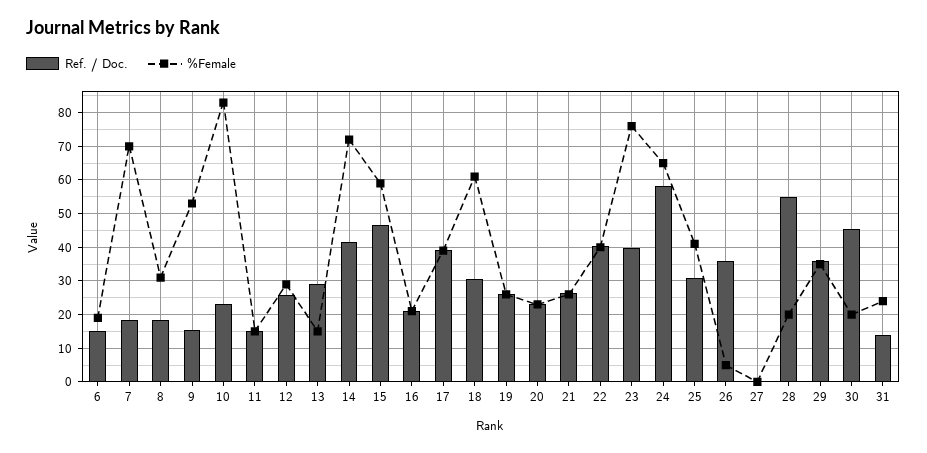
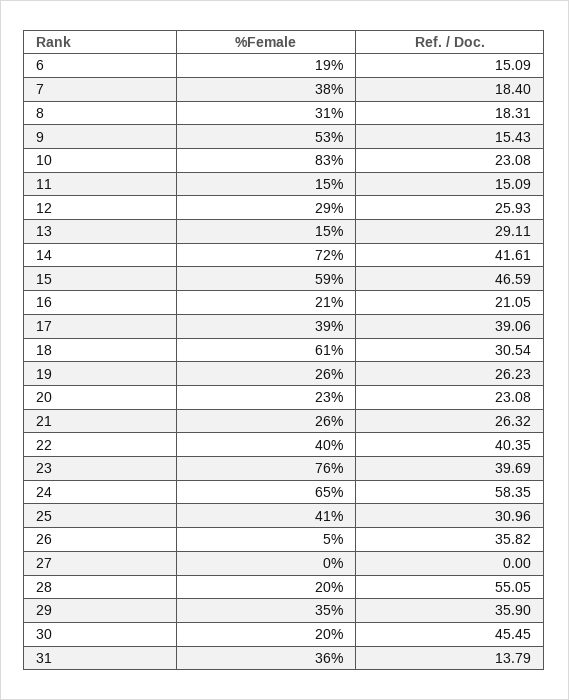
%Female, 7: 70 -> 38
%Female, 31: 24 -> 36

